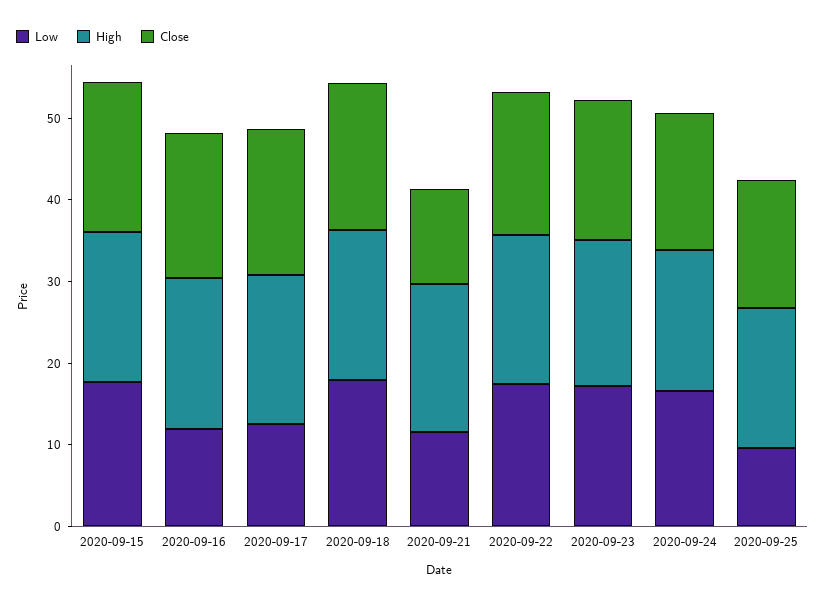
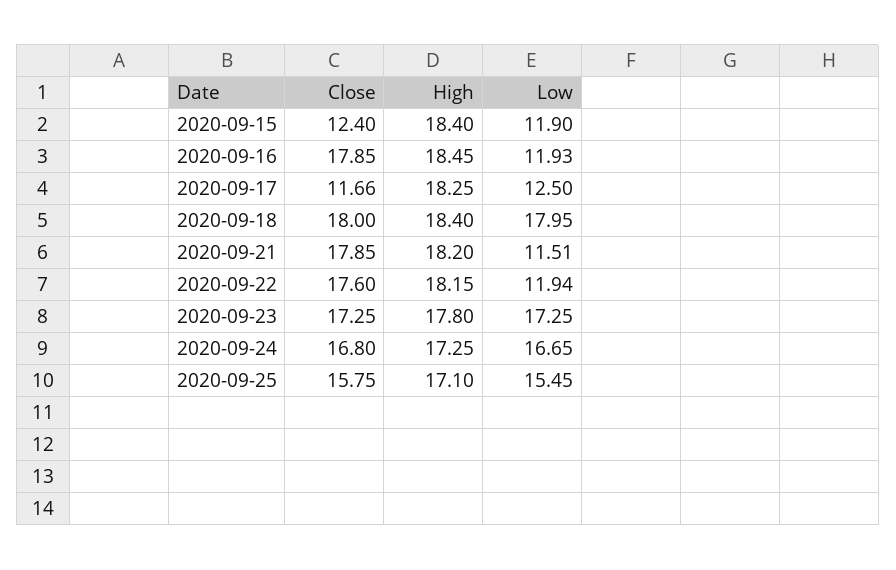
Low, 2020-09-15: 18 -> 11.9
Close, 2020-09-15: 18 -> 12.4
Close, 2020-09-17: 18 -> 11.66
Close, 2020-09-21: 12 -> 17.85
Low, 2020-09-22: 18 -> 11.94
Low, 2020-09-25: 10 -> 15.45

